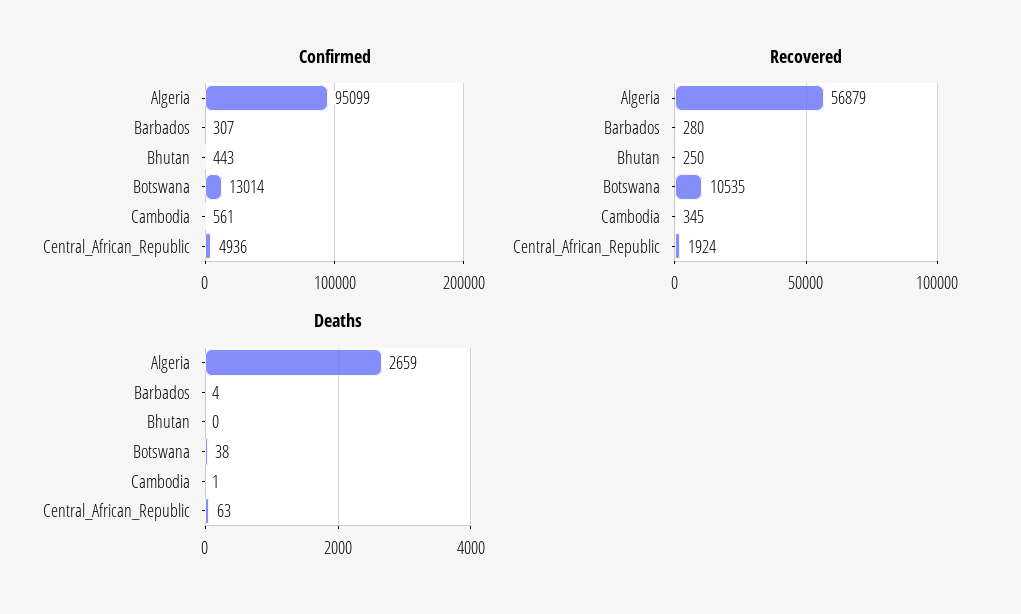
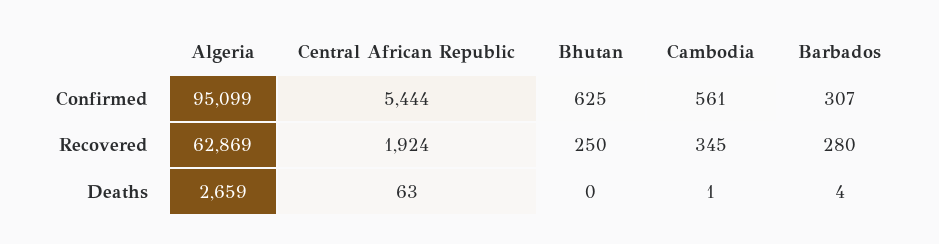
Confirmed, Bhutan: 443 -> 625
Confirmed, Botswana: 13014 -> none
Confirmed, Central_African_Republic: 4936 -> 5444
Recovered, Algeria: 56879 -> 62869
Recovered, Botswana: 10535 -> none
Deaths, Botswana: 38 -> none

